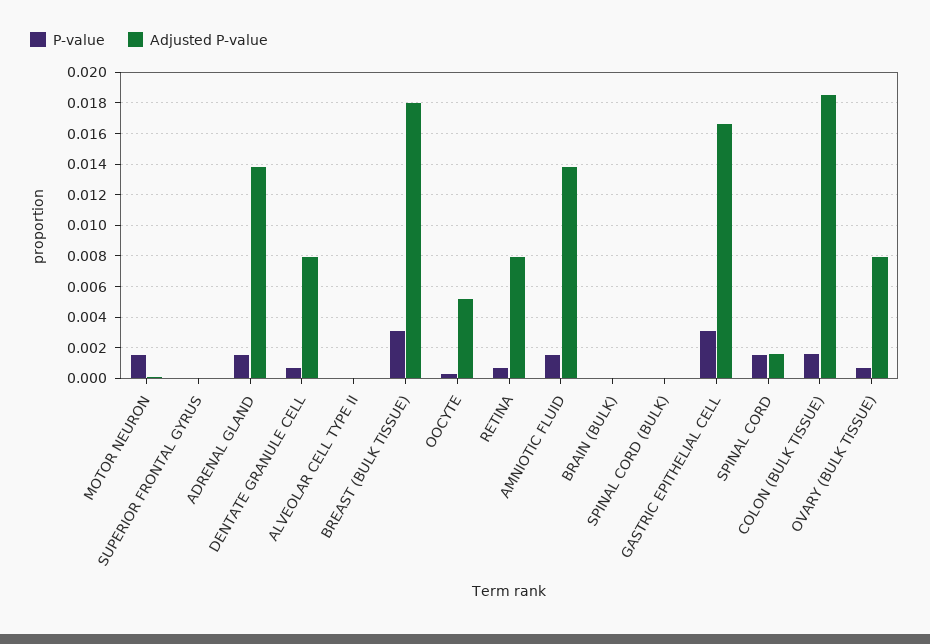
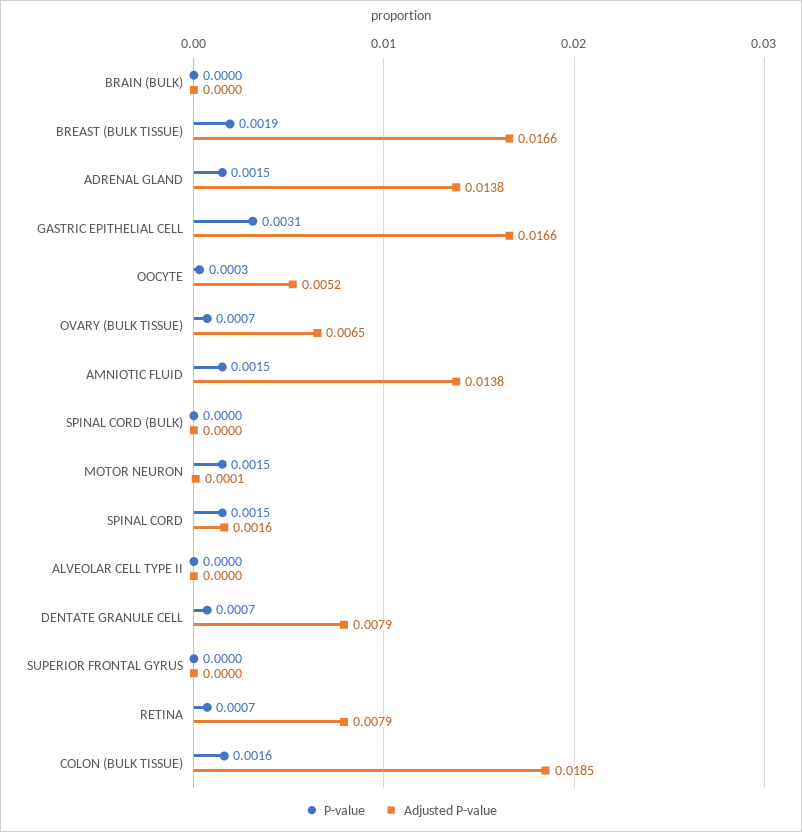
P-value, BREAST (BULK TISSUE): 0.003 -> 0.0019
Adjusted P-value, BREAST (BULK TISSUE): 0.018 -> 0.0166
Adjusted P-value, OVARY (BULK TISSUE): 0.008 -> 0.0065

